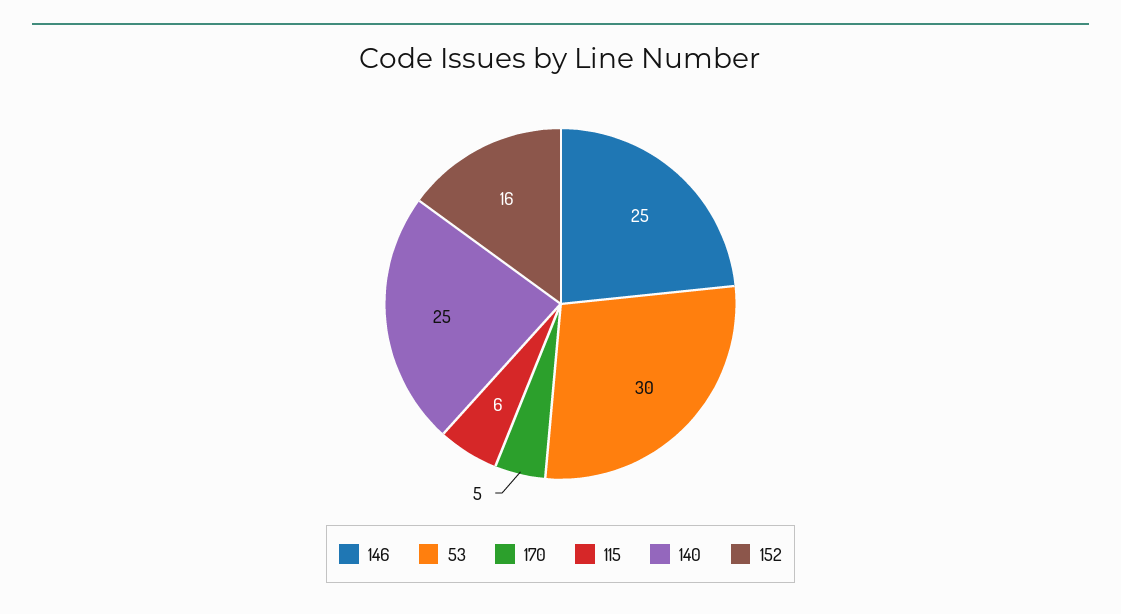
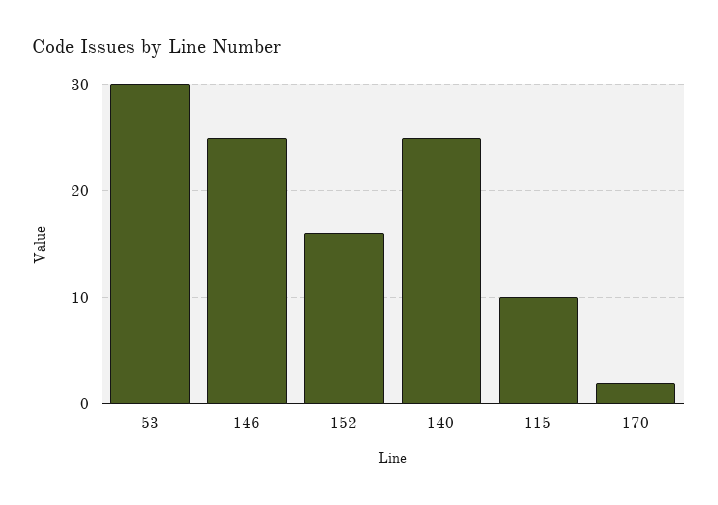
170: 5 -> 2
115: 6 -> 10

